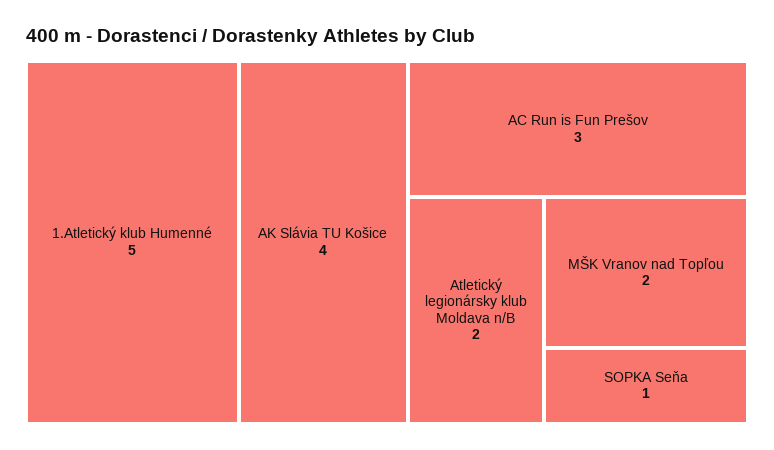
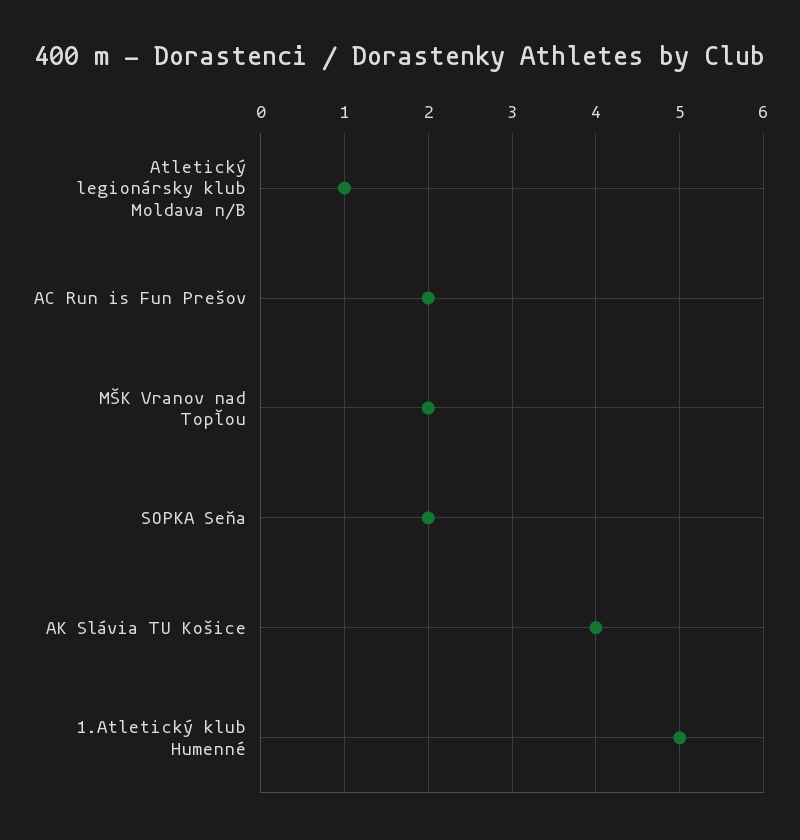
AC Run is Fun Prešov: 3 -> 2
Atletický legionársky klub Moldava n/B: 2 -> 1
SOPKA Seňa: 1 -> 2

